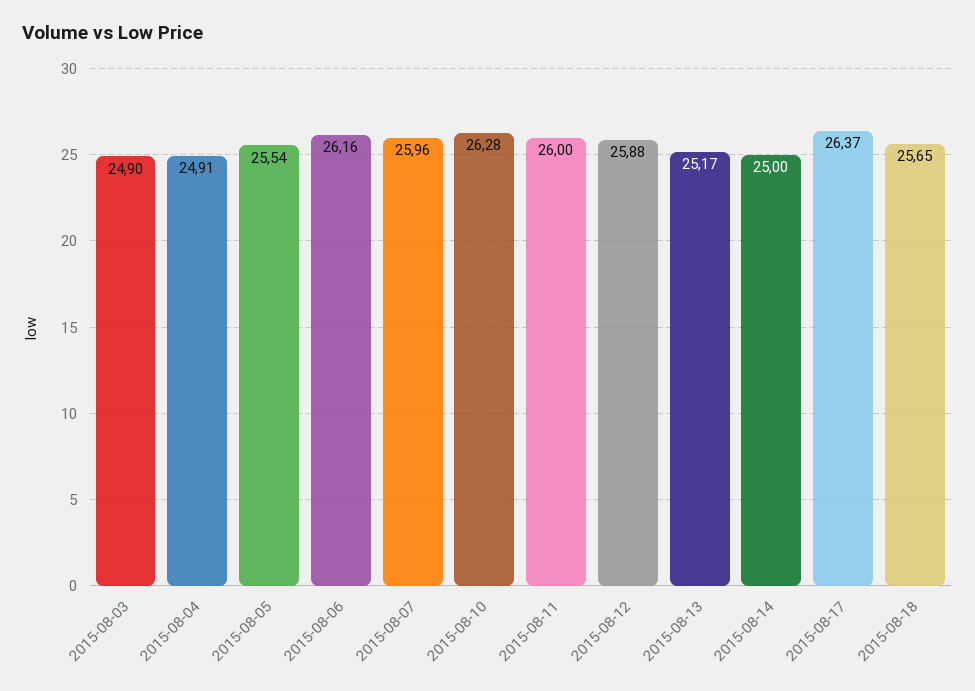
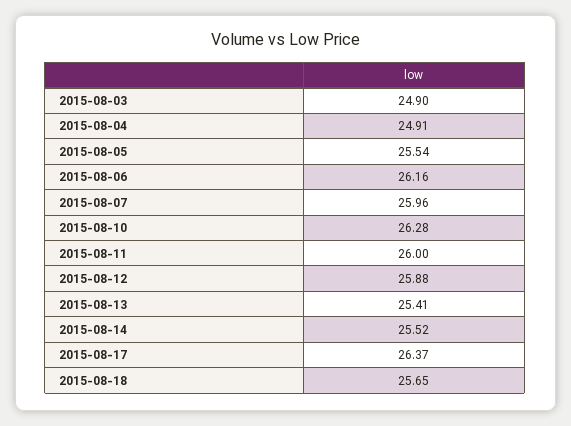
2015-08-13: 25.17 -> 25.41
2015-08-14: 25 -> 25.52

